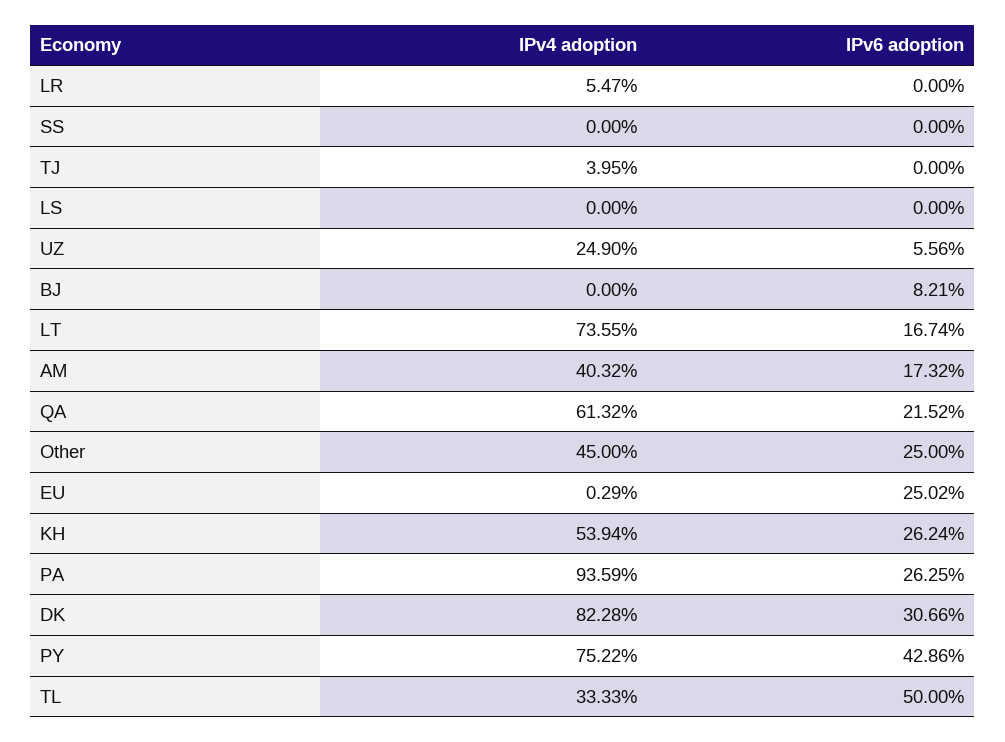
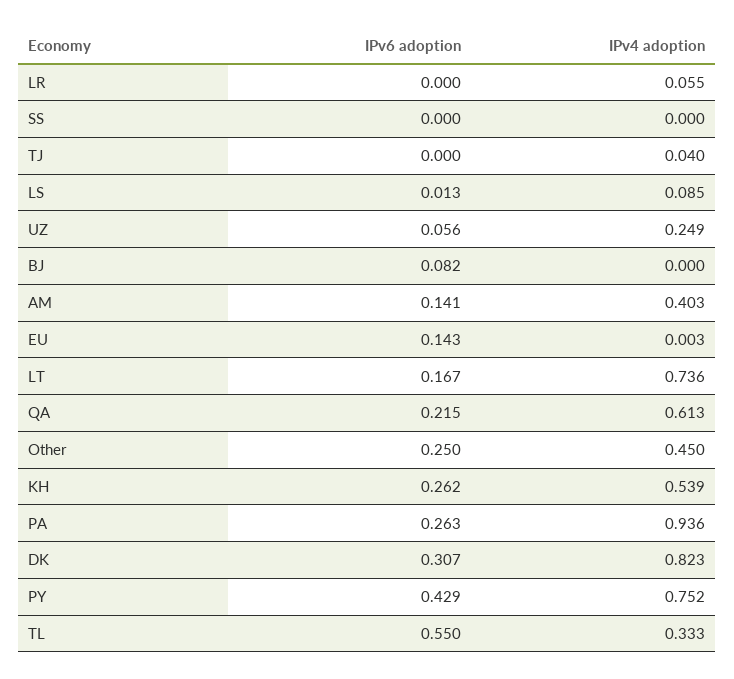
IPv4 adoption, LS: 0 -> 0.085
IPv6 adoption, LS: 0 -> 0.013
IPv6 adoption, AM: 0.1732 -> 0.141
IPv6 adoption, EU: 0.2502 -> 0.143
IPv6 adoption, TL: 0.5 -> 0.55

